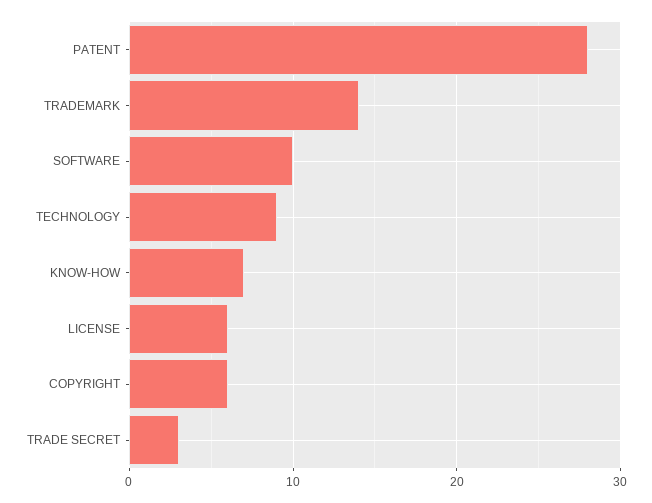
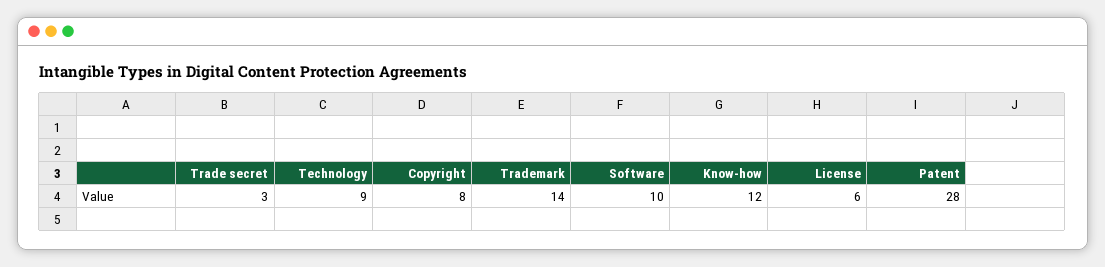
KNOW-HOW: 7 -> 12
COPYRIGHT: 6 -> 8

